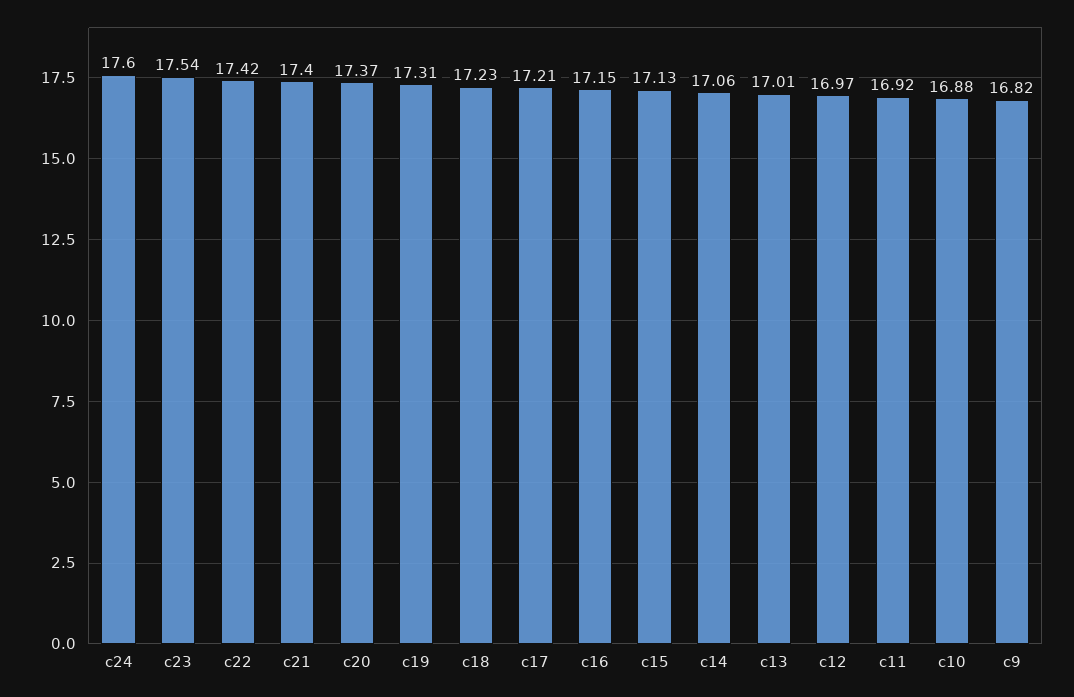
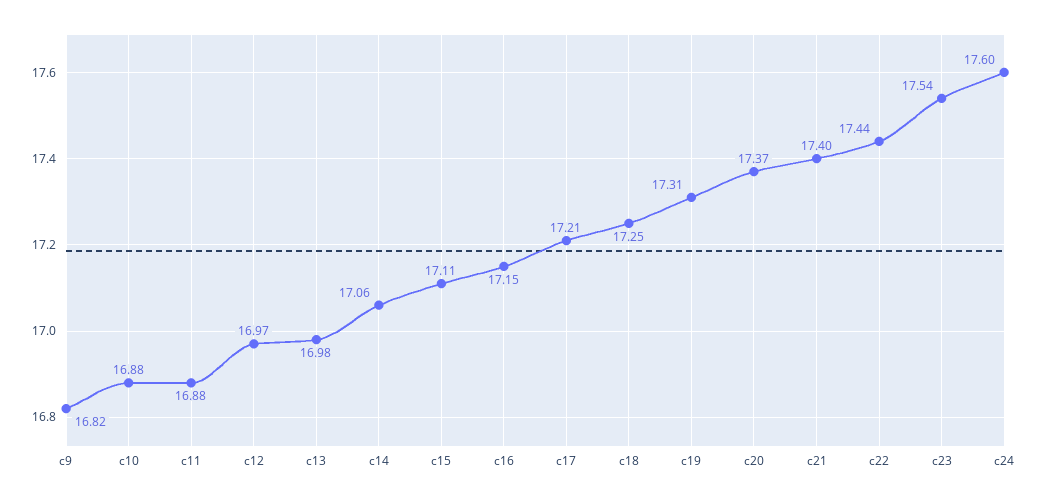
c22: 17.42 -> 17.44
c18: 17.23 -> 17.25
c15: 17.13 -> 17.11
c13: 17.01 -> 16.98
c11: 16.92 -> 16.88

